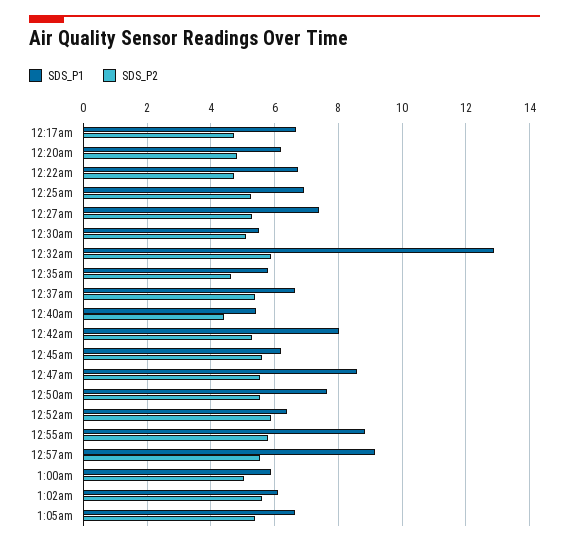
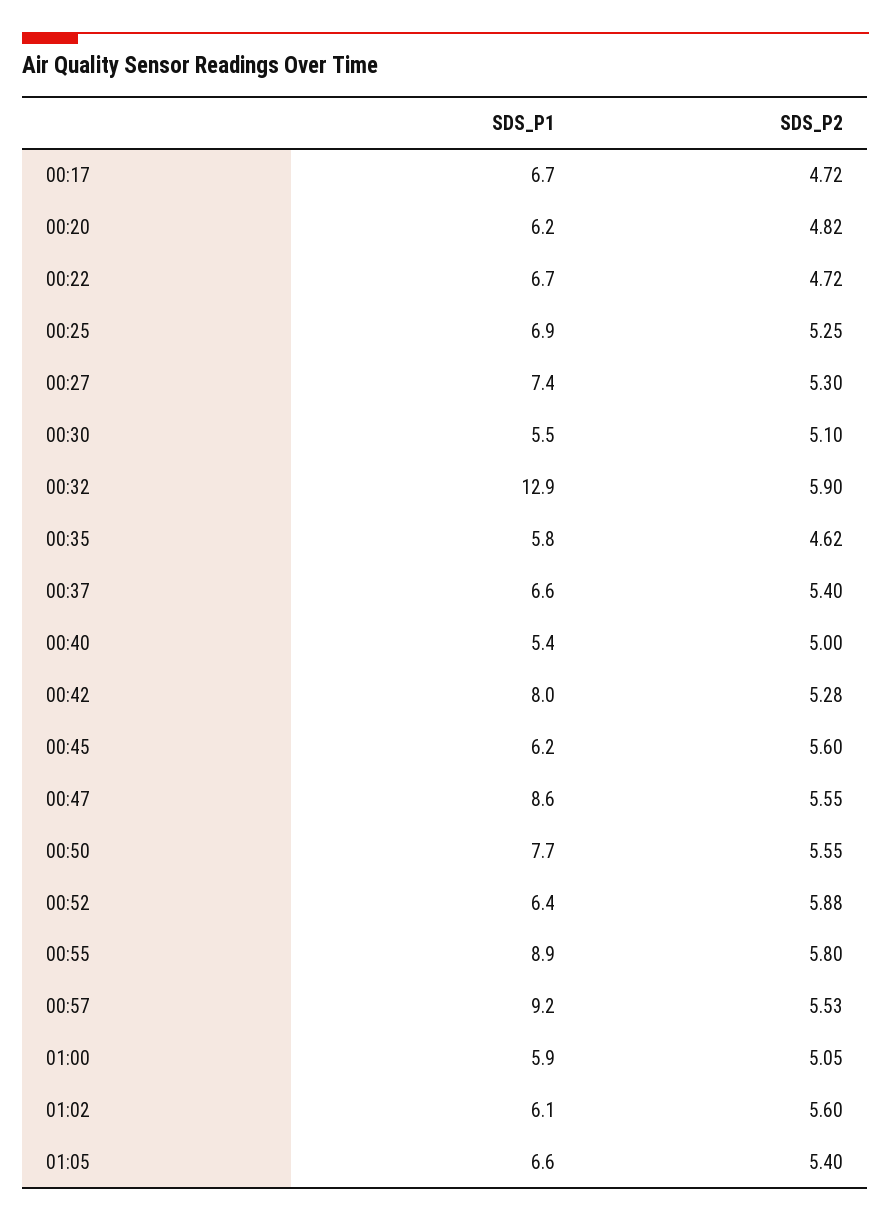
SDS_P2, 12:40am: 4.4 -> 5

